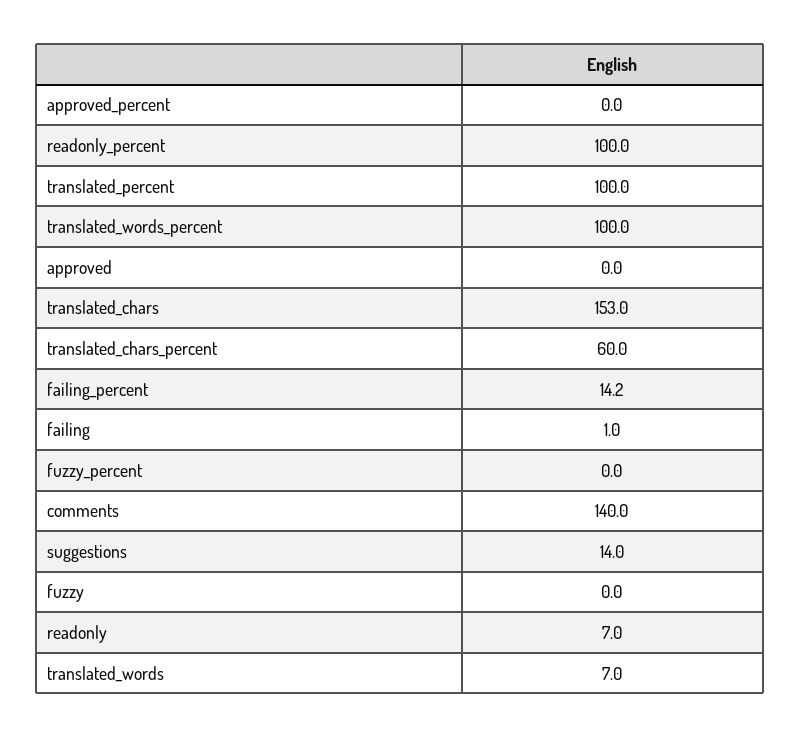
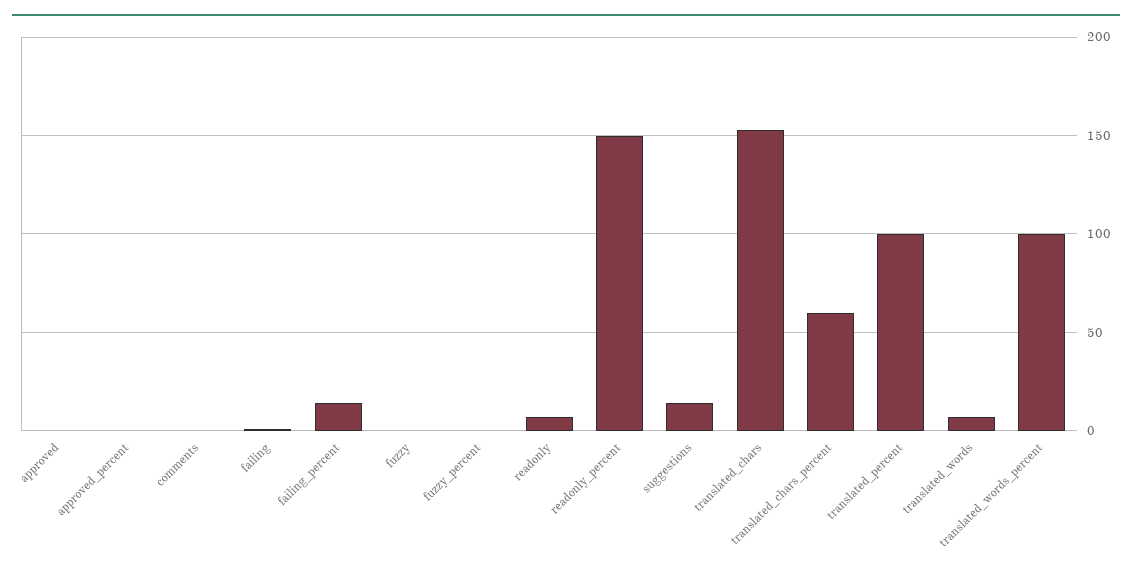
readonly_percent: 100 -> 150
comments: 140 -> 0

